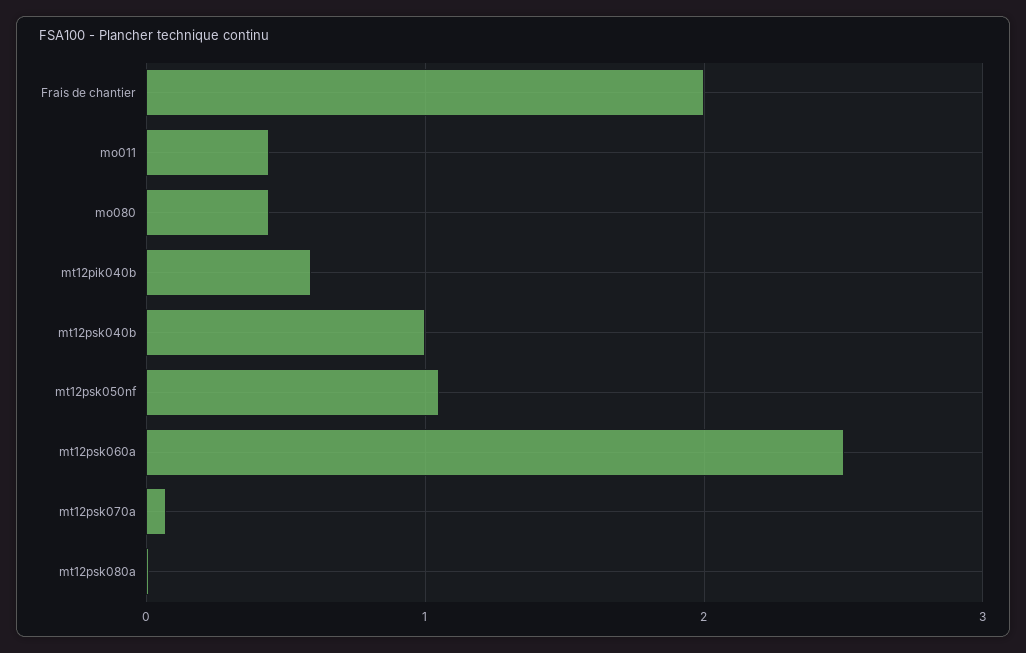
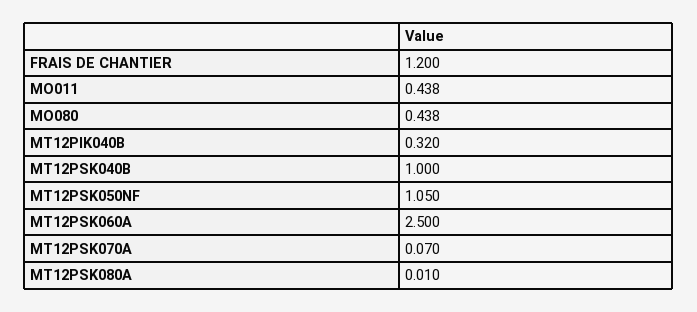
Frais de chantier: 2 -> 1.2
mt12pik040b: 0.6 -> 0.32

